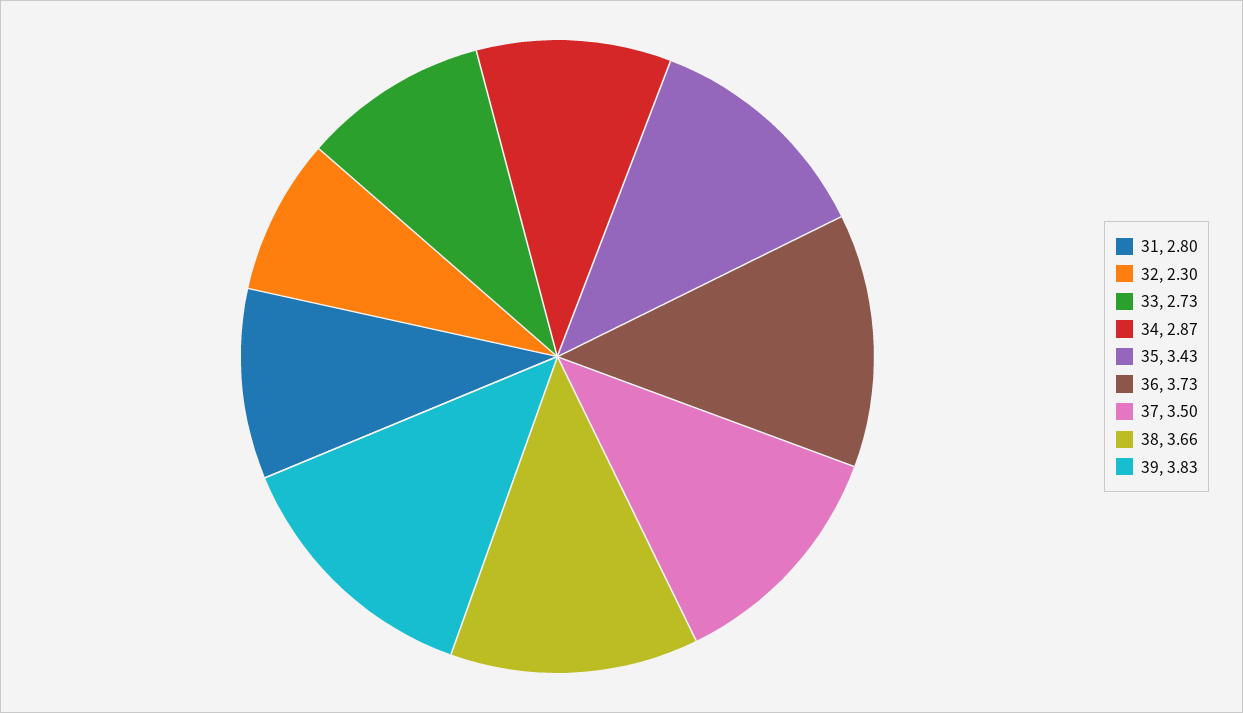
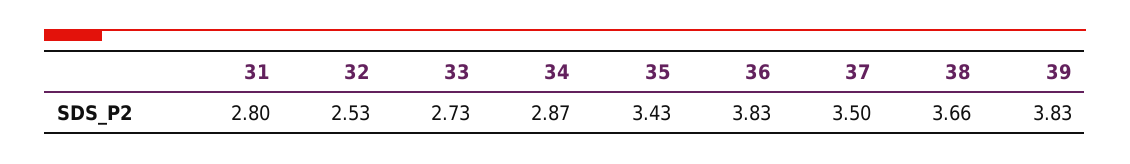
32: 2.3 -> 2.53
36: 3.73 -> 3.83

